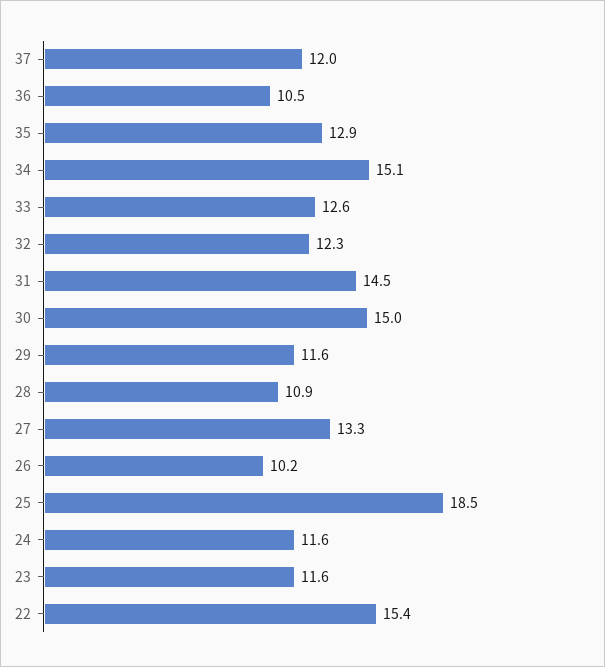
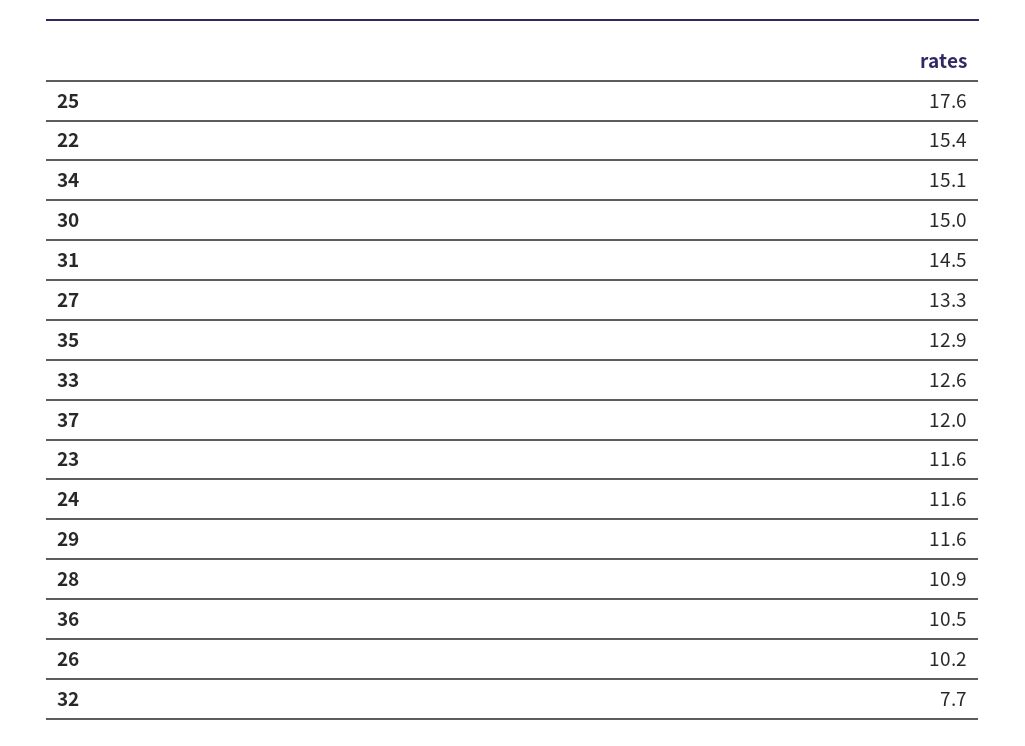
32: 12.3 -> 7.7
25: 18.5 -> 17.6

